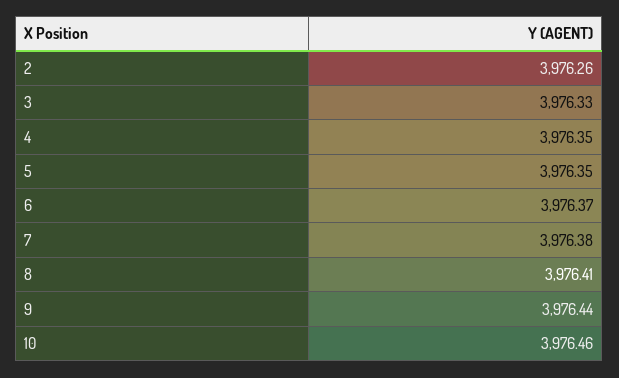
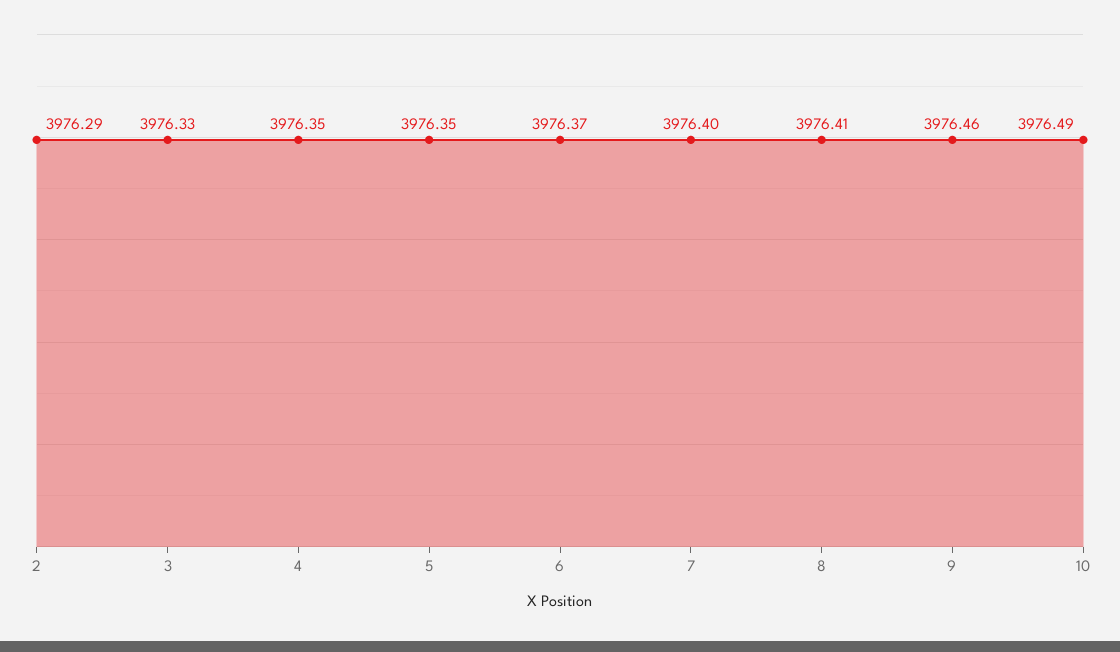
2: 3976.26 -> 3976.29
7: 3976.38 -> 3976.4
9: 3976.44 -> 3976.46
10: 3976.46 -> 3976.49

